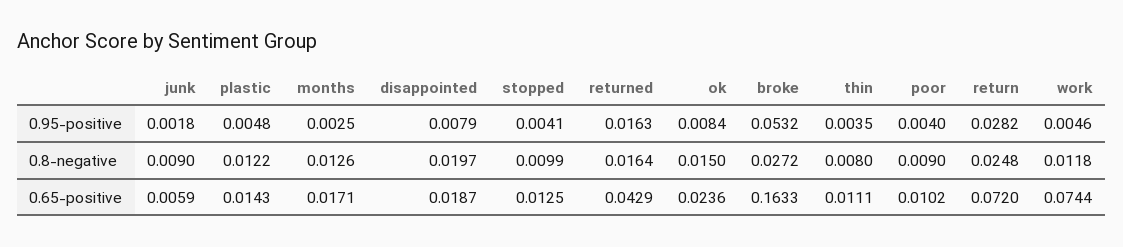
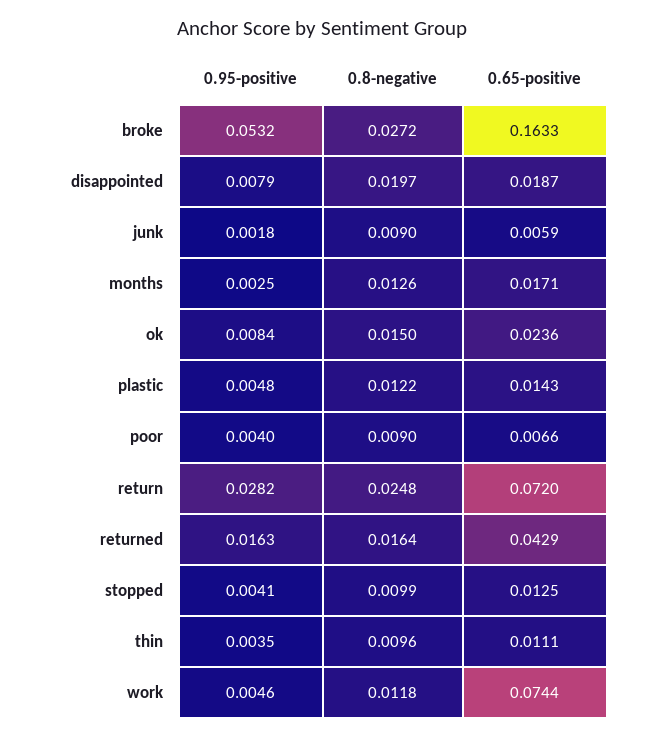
thin, 0.8-negative: 0.008 -> 0.0096
poor, 0.65-positive: 0.0102 -> 0.0066

